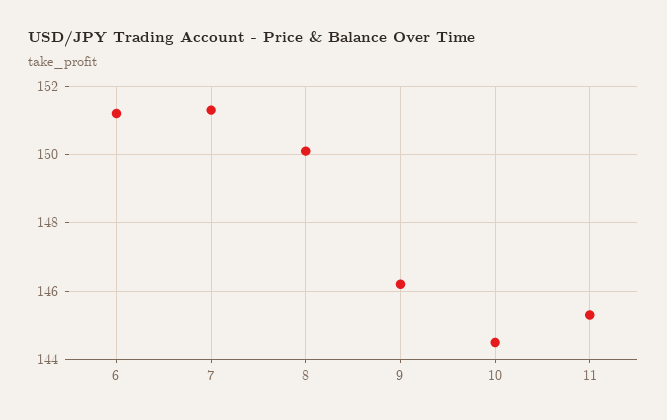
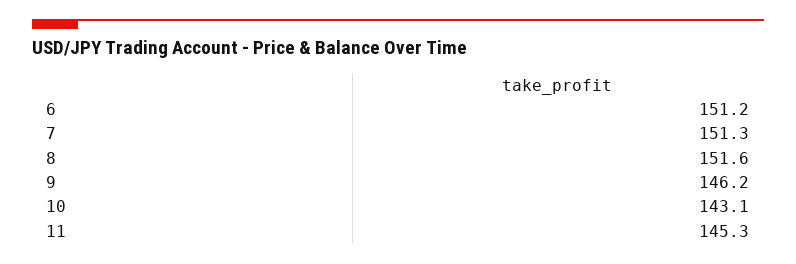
8: 150 -> 151.6
10: 144.5 -> 143.1

